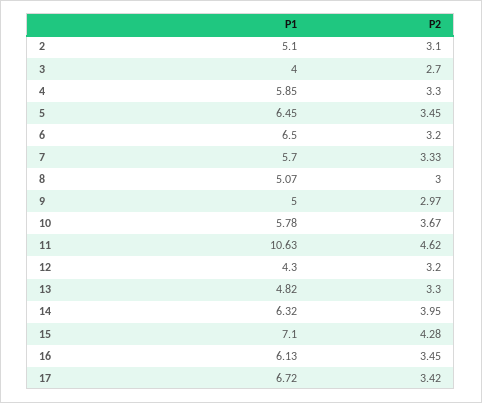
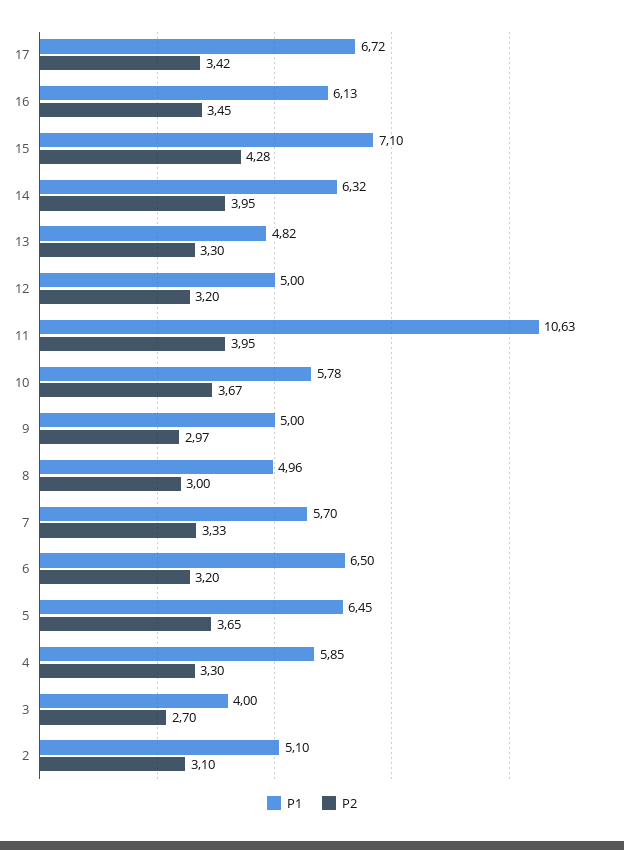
P2, 5: 3.45 -> 3.65
P1, 8: 5.07 -> 4.96
P2, 11: 4.62 -> 3.95
P1, 12: 4.3 -> 5

